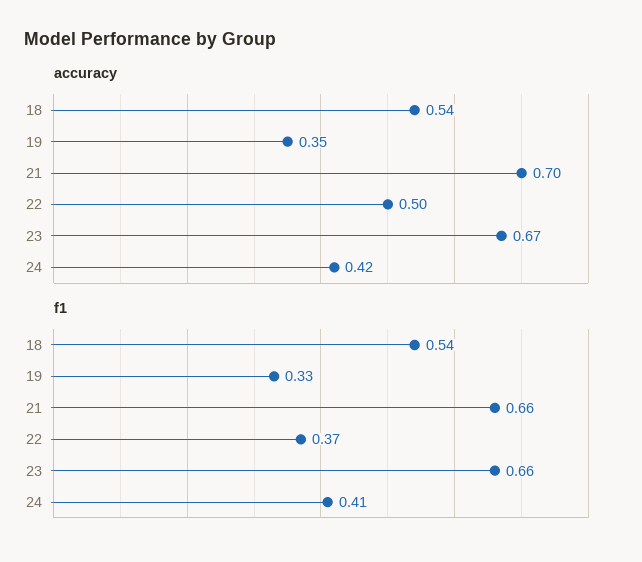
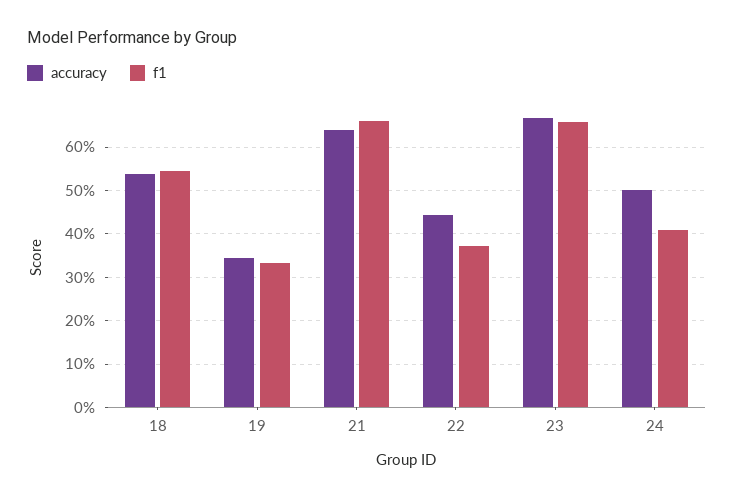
accuracy, 21: 0.7 -> 0.64
accuracy, 22: 0.5 -> 0.44
accuracy, 24: 0.42 -> 0.5

